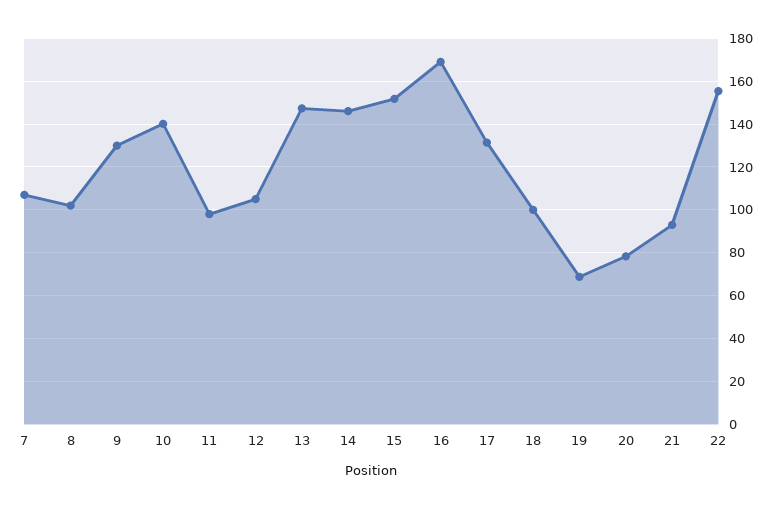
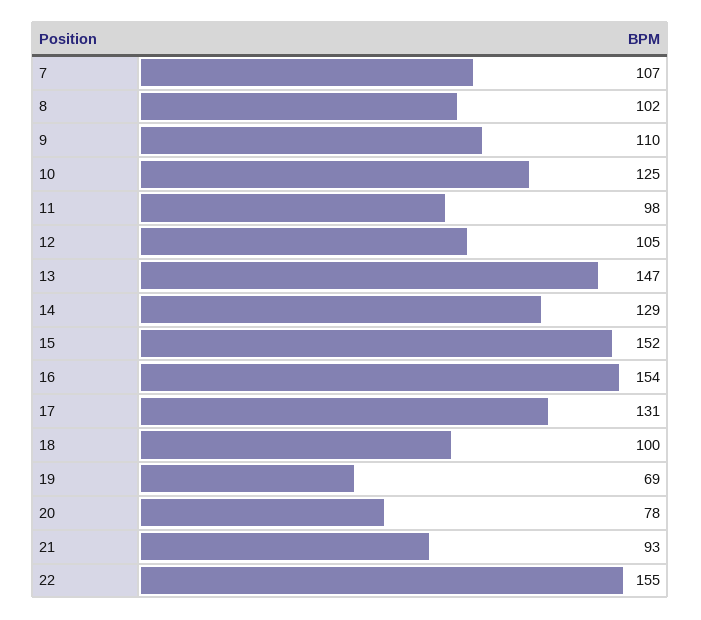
9: 130 -> 110
10: 140 -> 125
14: 145 -> 129
16: 170 -> 154

